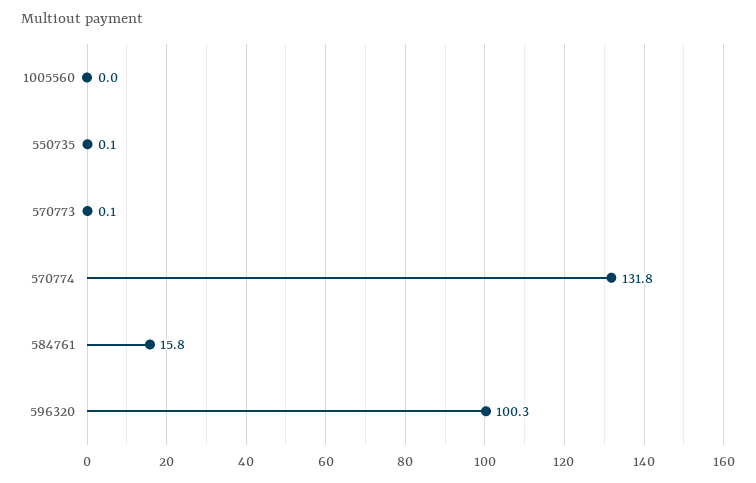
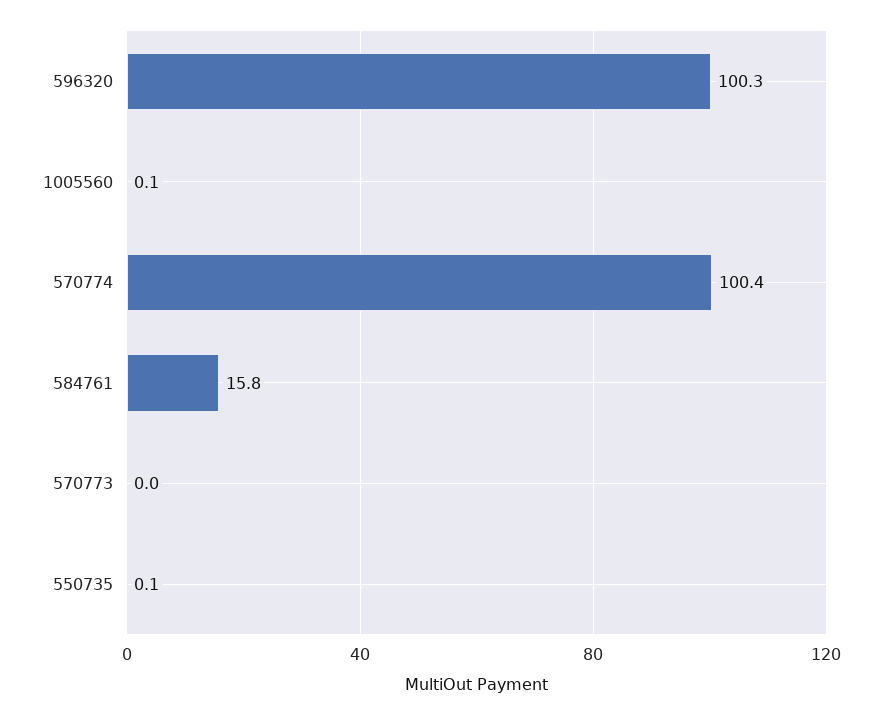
1005560: 0 -> 0.1
570773: 0.1 -> 0
570774: 131.8 -> 100.4

